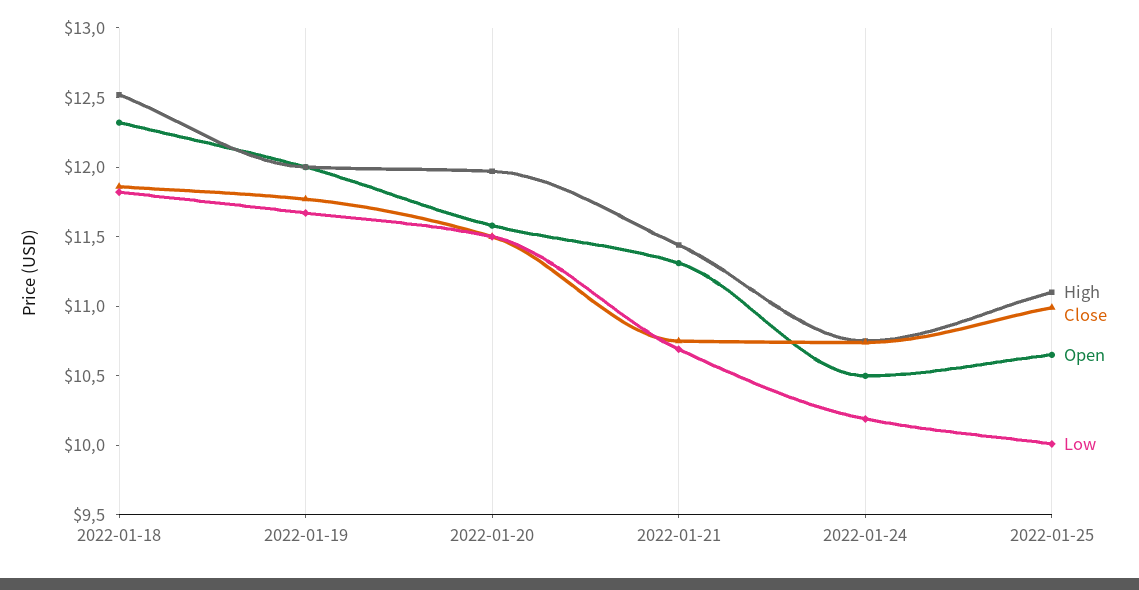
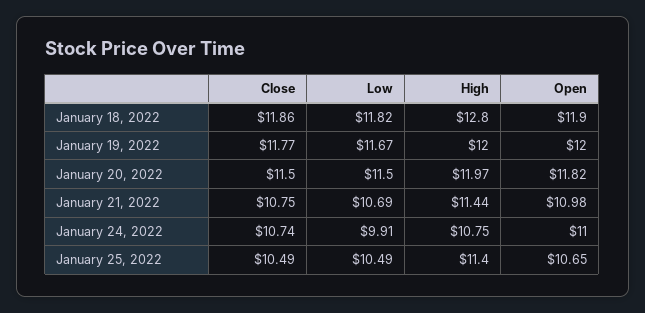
High, 2022-01-18: 12.5 -> 12.8
Open, 2022-01-18: 12.3 -> 11.9
Open, 2022-01-20: 11.6 -> 11.82
Open, 2022-01-21: 11.3 -> 10.98
Open, 2022-01-24: 10.5 -> 11
Low, 2022-01-24: 10.2 -> 9.91
High, 2022-01-25: 11.1 -> 11.4
Close, 2022-01-25: 11 -> 10.49
Low, 2022-01-25: 10 -> 10.49

